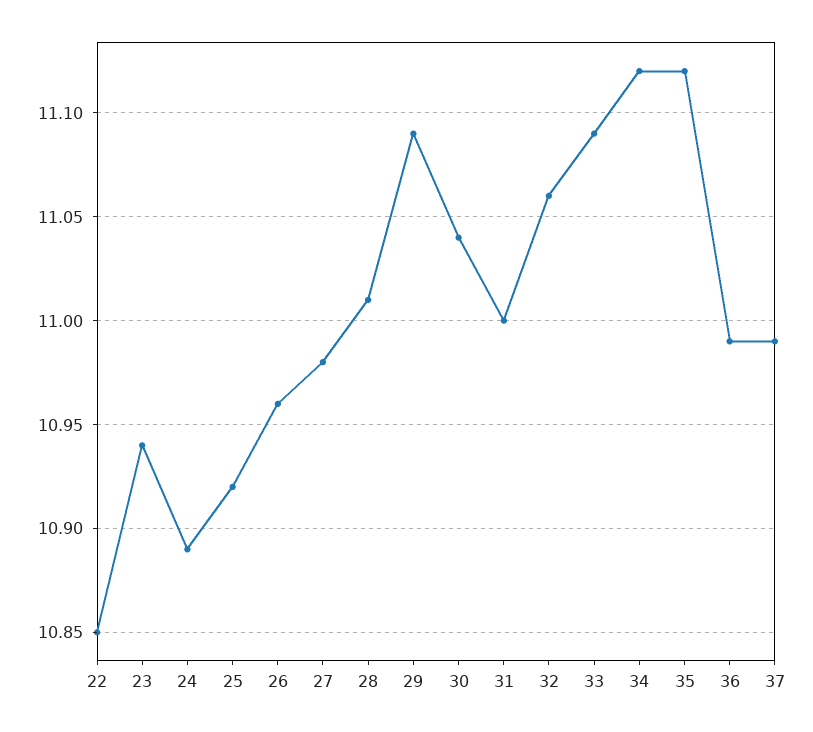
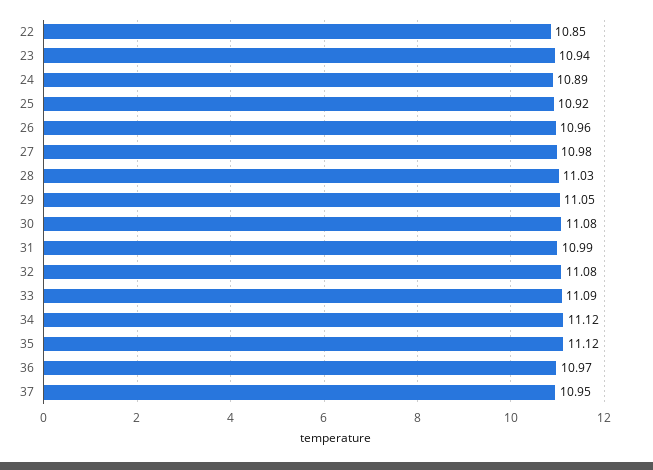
28: 11.01 -> 11.03
29: 11.09 -> 11.05
30: 11.04 -> 11.08
31: 11 -> 10.99
32: 11.06 -> 11.08
36: 10.99 -> 10.97
37: 10.99 -> 10.95

